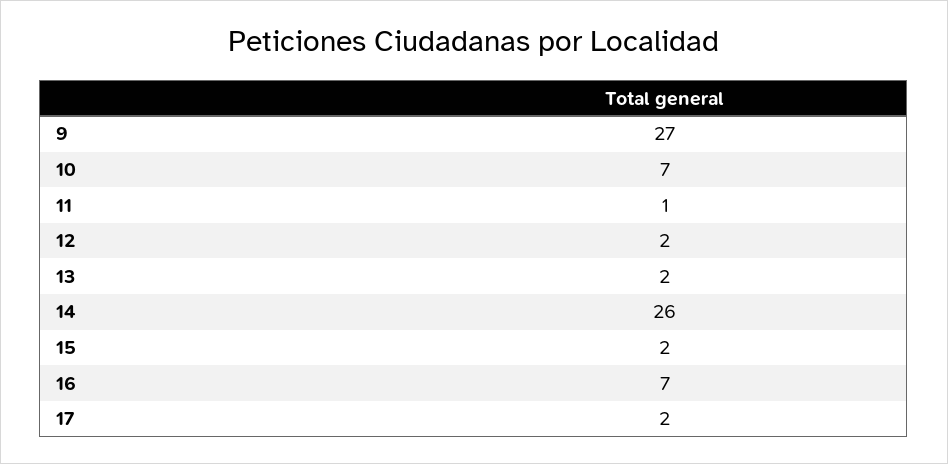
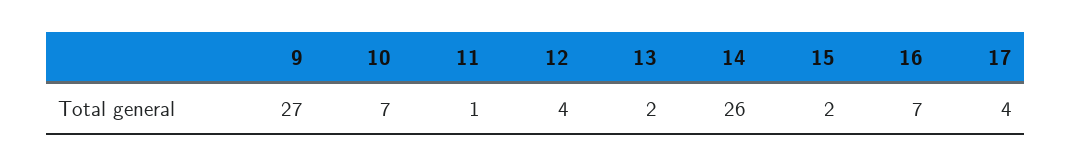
12: 2 -> 4
17: 2 -> 4

